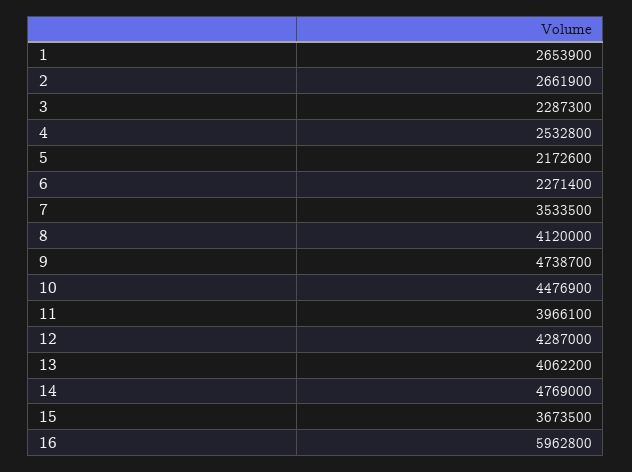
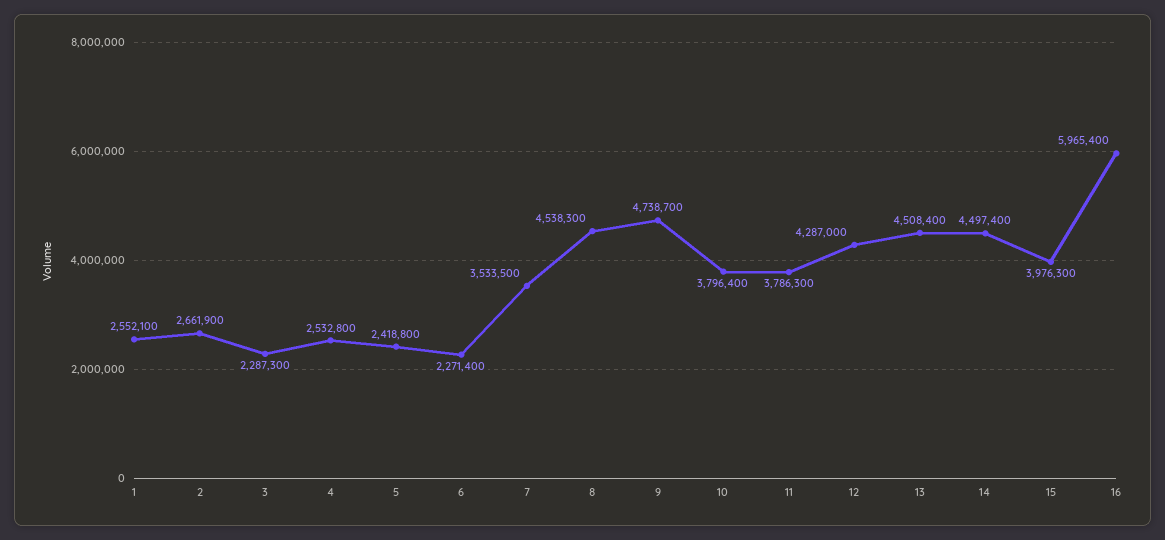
1: 2653900 -> 2552100
5: 2172600 -> 2418800
8: 4120000 -> 4538300
10: 4476900 -> 3796400
11: 3966100 -> 3786300
13: 4062200 -> 4508400
14: 4769000 -> 4497400
15: 3673500 -> 3976300
16: 5962800 -> 5965400

